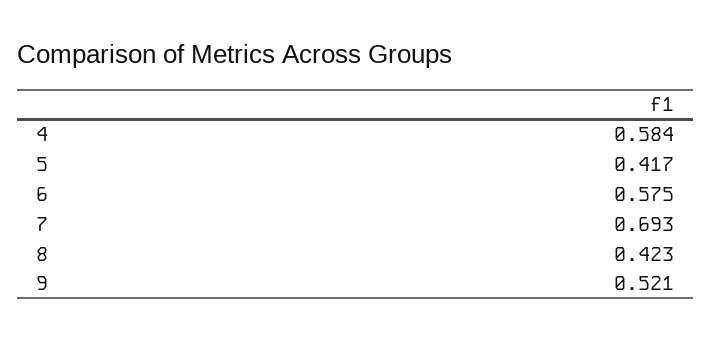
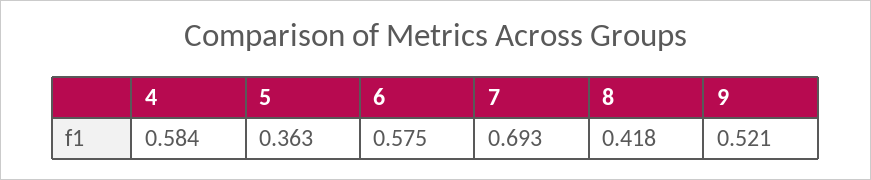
5: 0.417 -> 0.363
8: 0.423 -> 0.418

